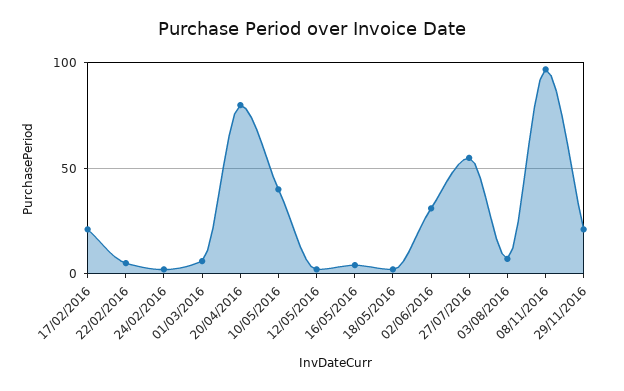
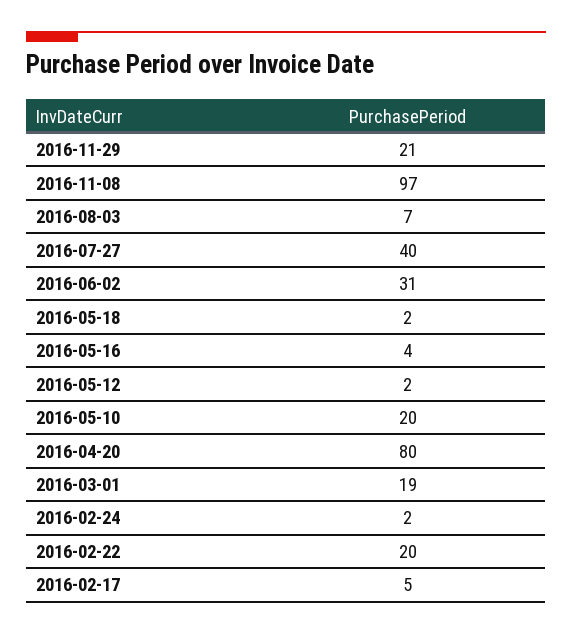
17/02/2016: 20 -> 5
22/02/2016: 5 -> 20
01/03/2016: 5 -> 19
10/05/2016: 40 -> 20
27/07/2016: 55 -> 40

